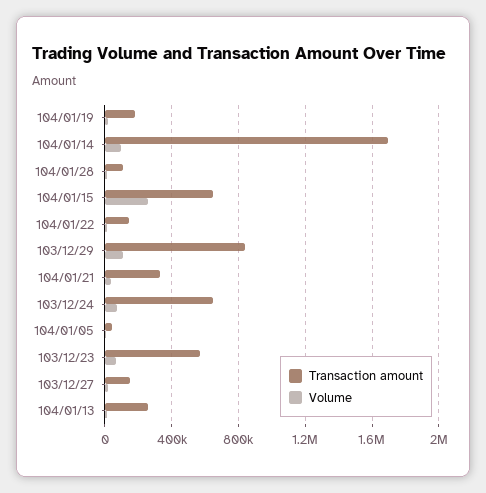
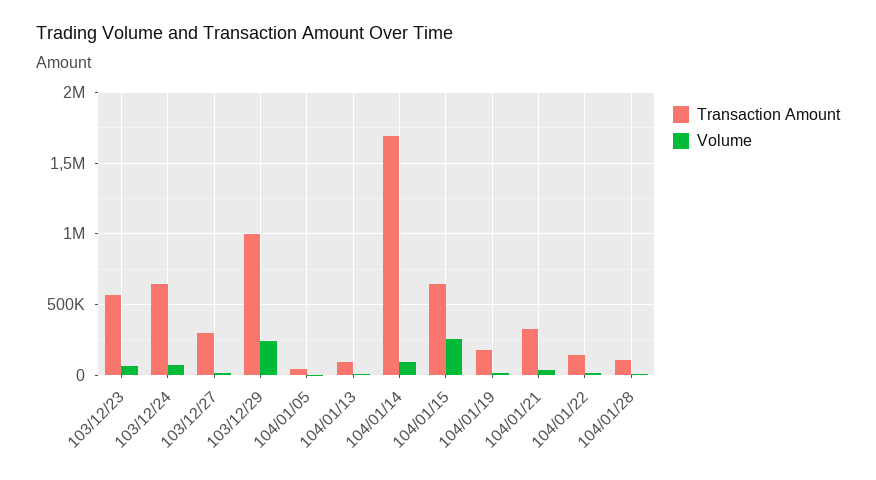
Transaction amount, 103/12/29: 850000 -> 1000000
Volume, 103/12/29: 100000 -> 250000
Transaction amount, 103/12/27: 150000 -> 300000
Transaction amount, 104/01/13: 250000 -> 100000

